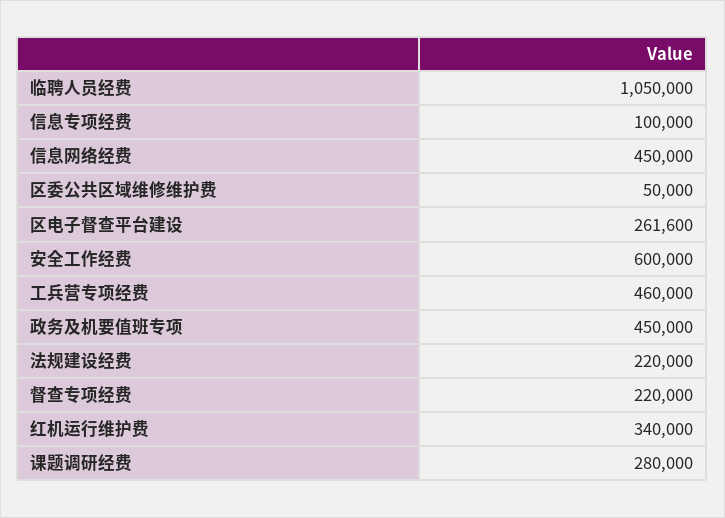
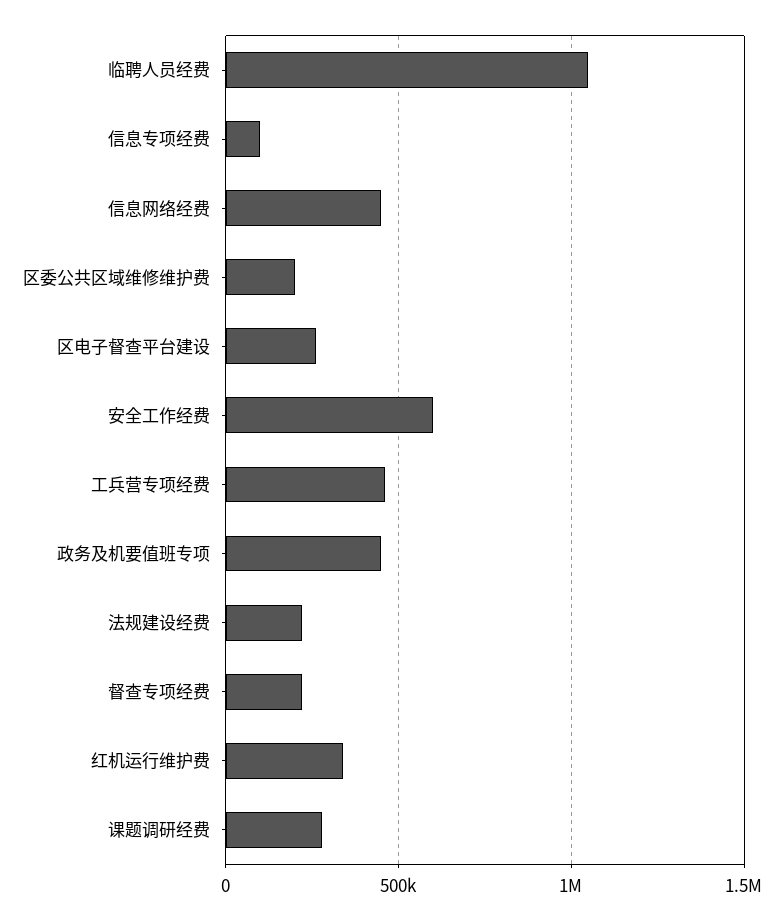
区委公共区域维修维护费: 50000 -> 200000

